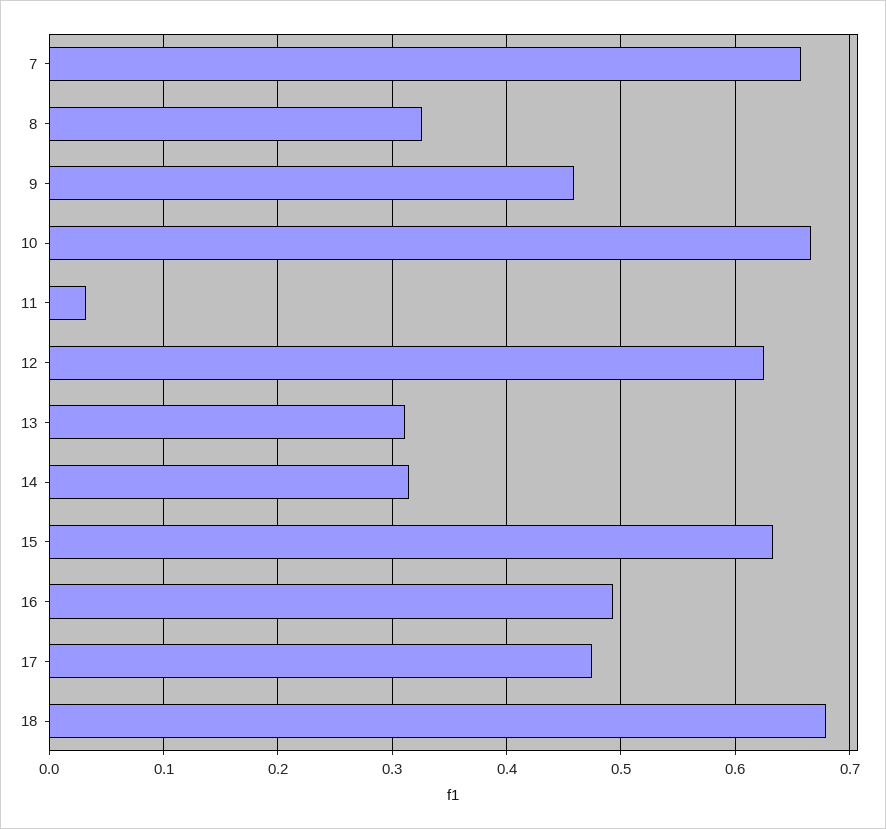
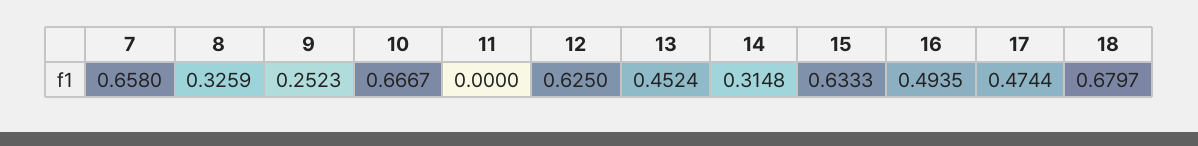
9: 0.46 -> 0.2523
11: 0.03 -> 0
13: 0.31 -> 0.4524

